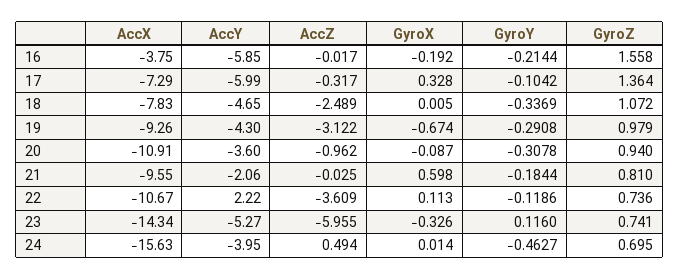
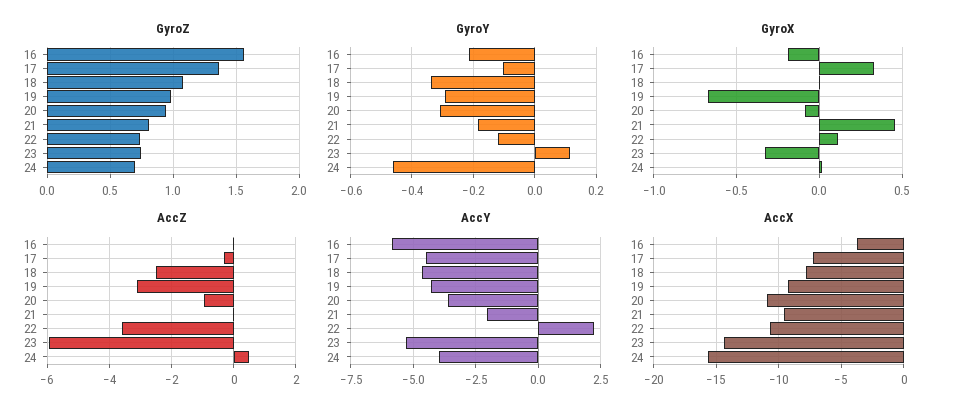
AccY, 17: -5.99 -> -4.5
GyroX, 21: 0.598 -> 0.45

